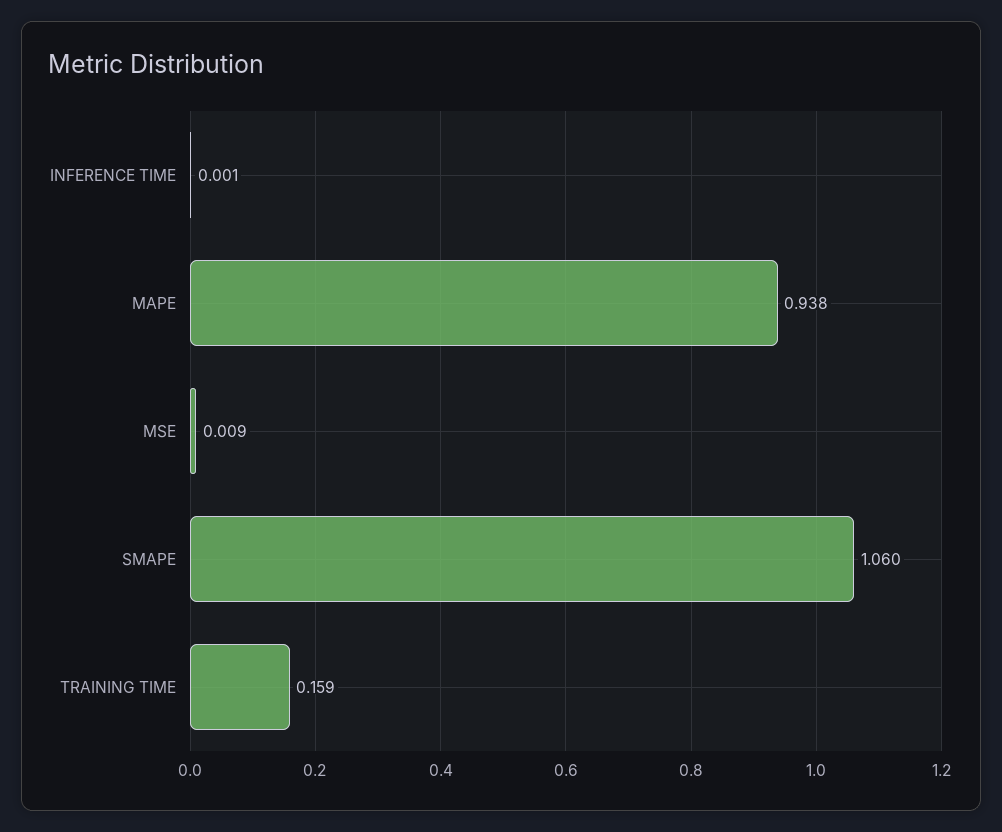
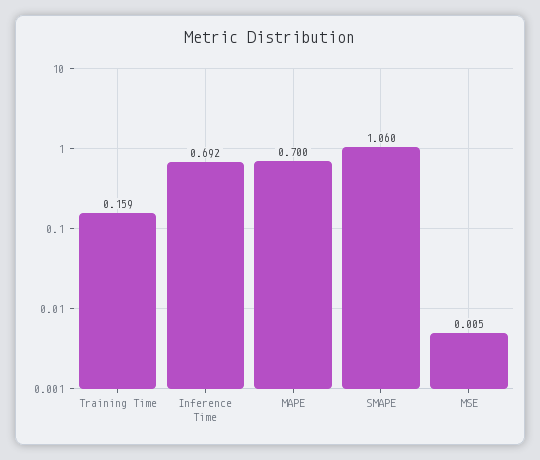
INFERENCE TIME: 0.001 -> 0.692
MAPE: 0.938 -> 0.7
MSE: 0.009 -> 0.005

